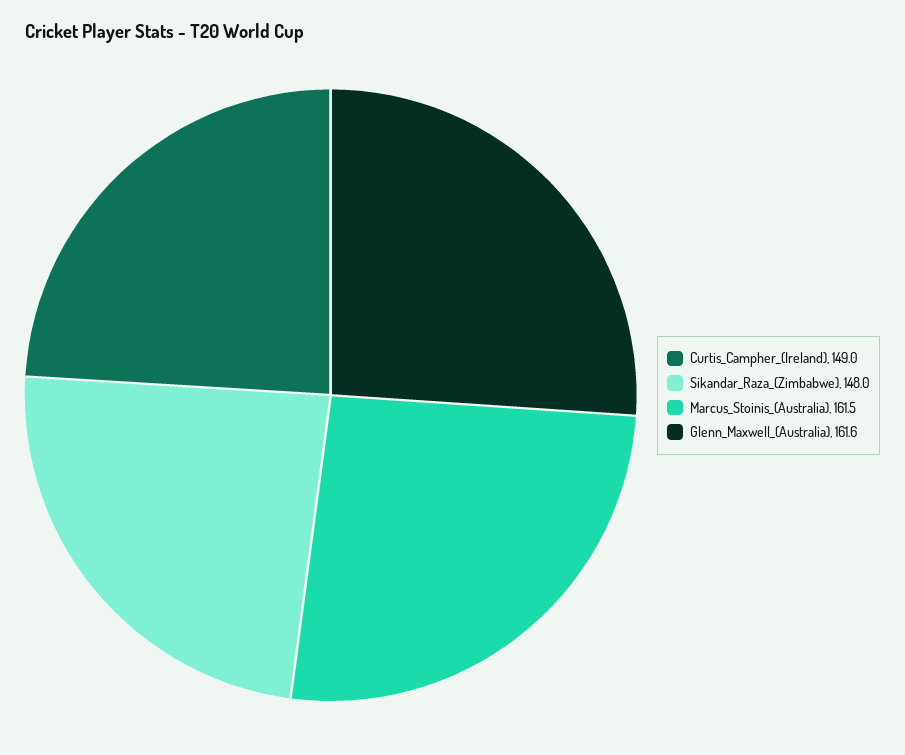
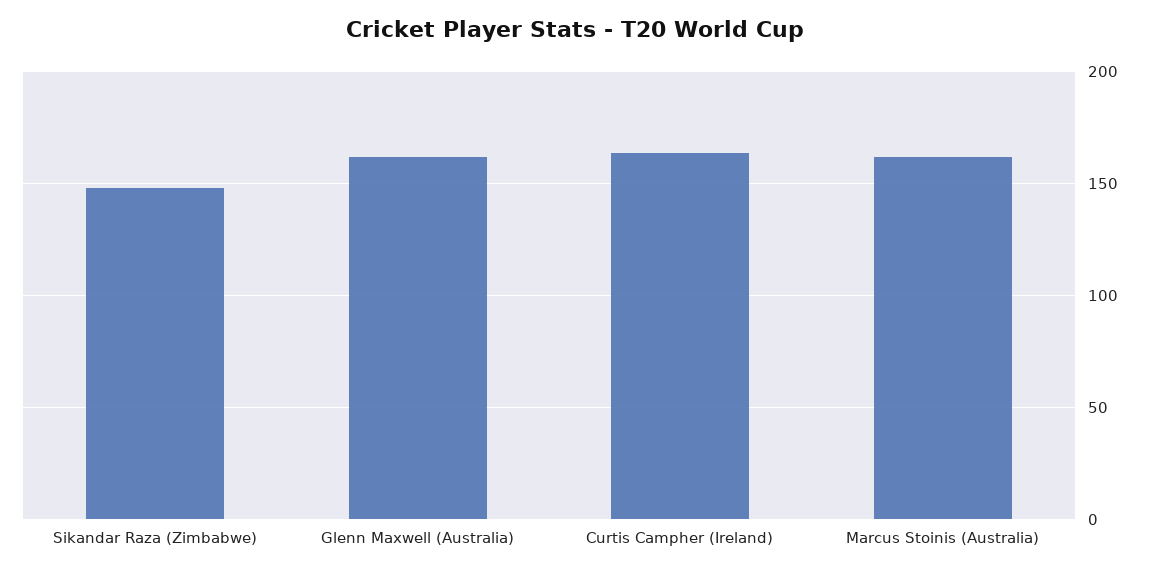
Curtis_Campher_(Ireland): 149 -> 165

